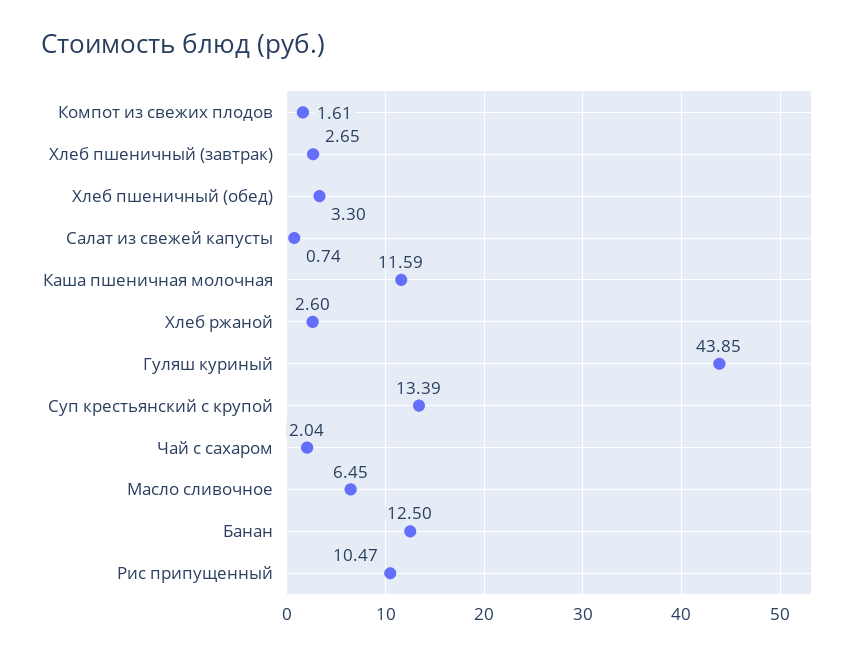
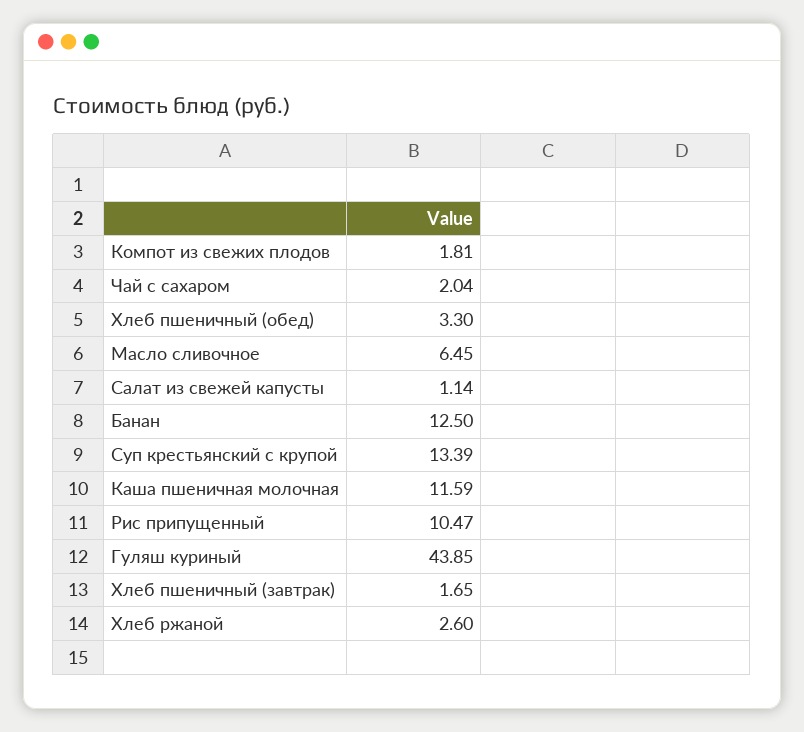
Компот из свежих плодов: 1.61 -> 1.81
Хлеб пшеничный (завтрак): 2.65 -> 1.65
Салат из свежей капусты: 0.74 -> 1.14

